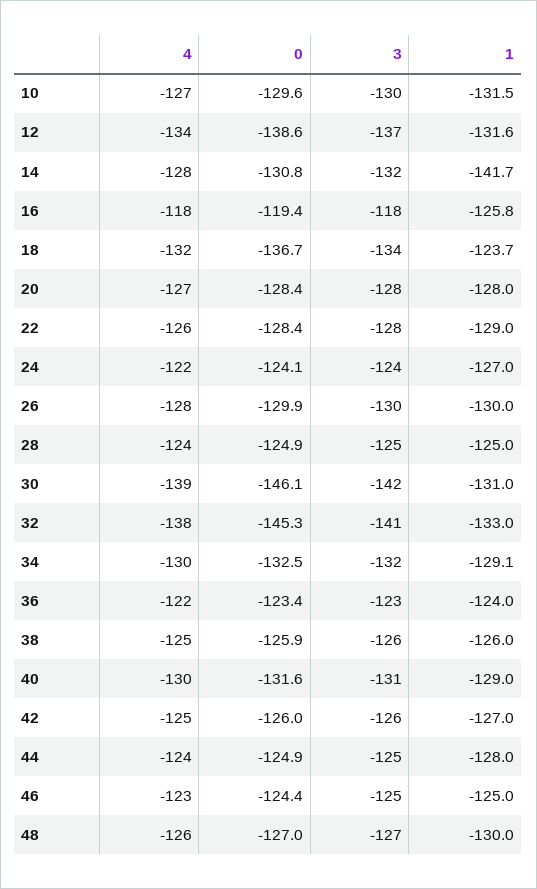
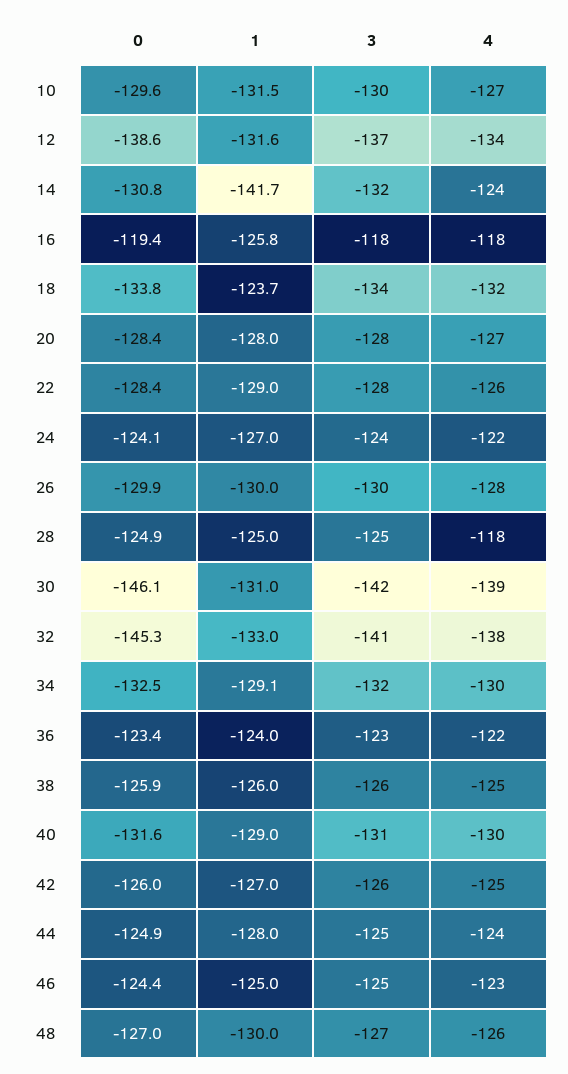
4, 14: -128 -> -124
0, 18: -136.7 -> -133.8
4, 28: -124 -> -118

